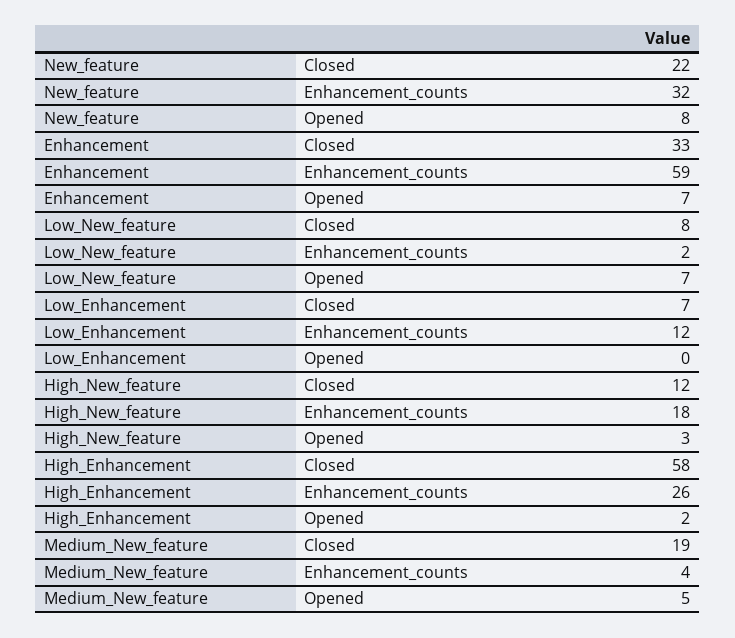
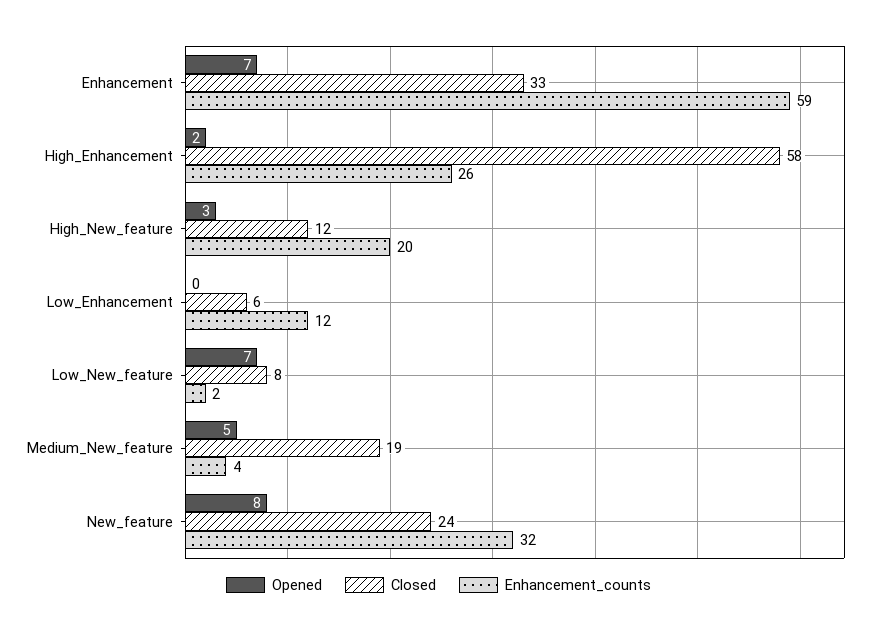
Closed, New_feature: 22 -> 24
Closed, Low_Enhancement: 7 -> 6
Enhancement_counts, High_New_feature: 18 -> 20

